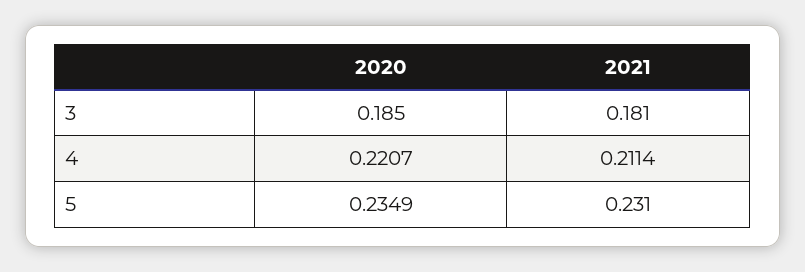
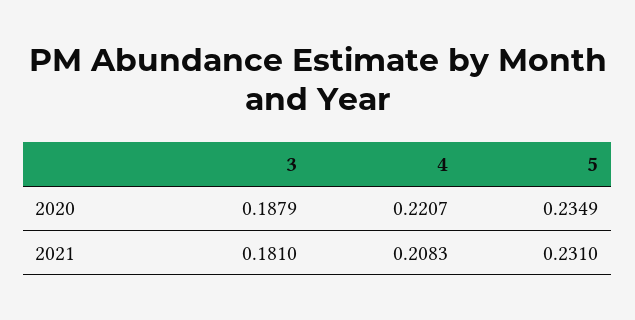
2020, 3: 0.185 -> 0.1879
2021, 4: 0.2114 -> 0.2083

